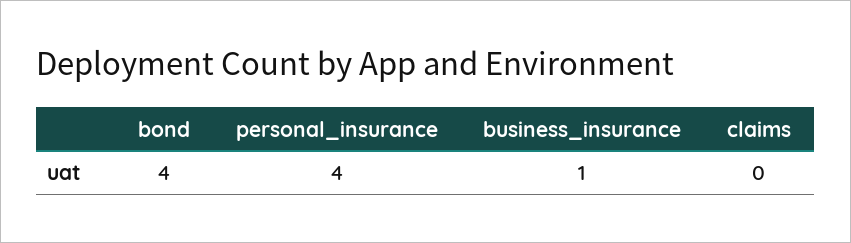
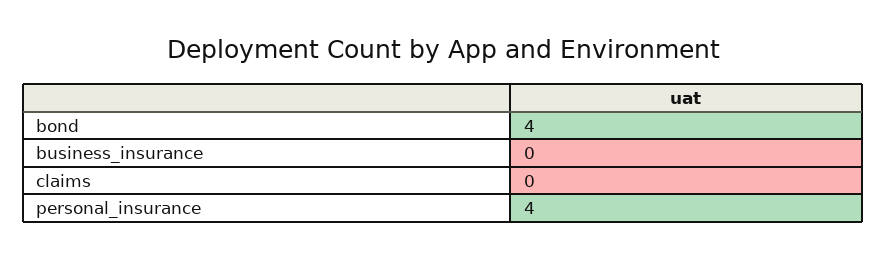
business_insurance: 1 -> 0

